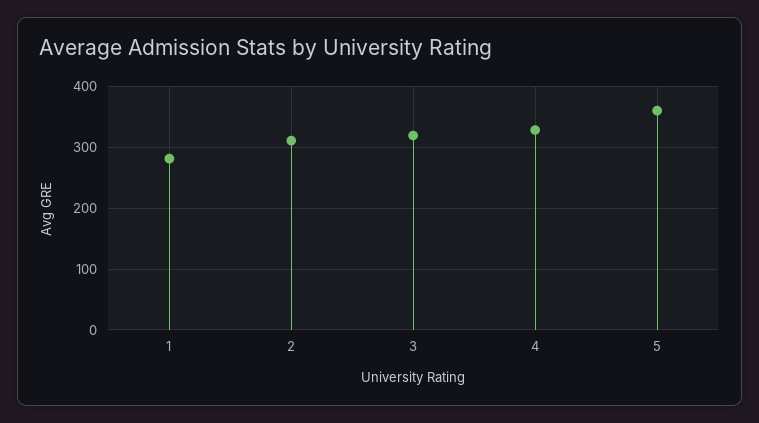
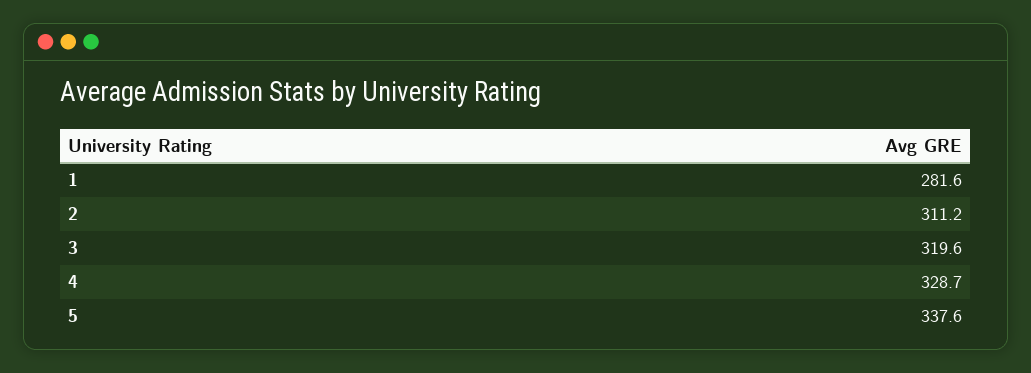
5: 360 -> 337.6

